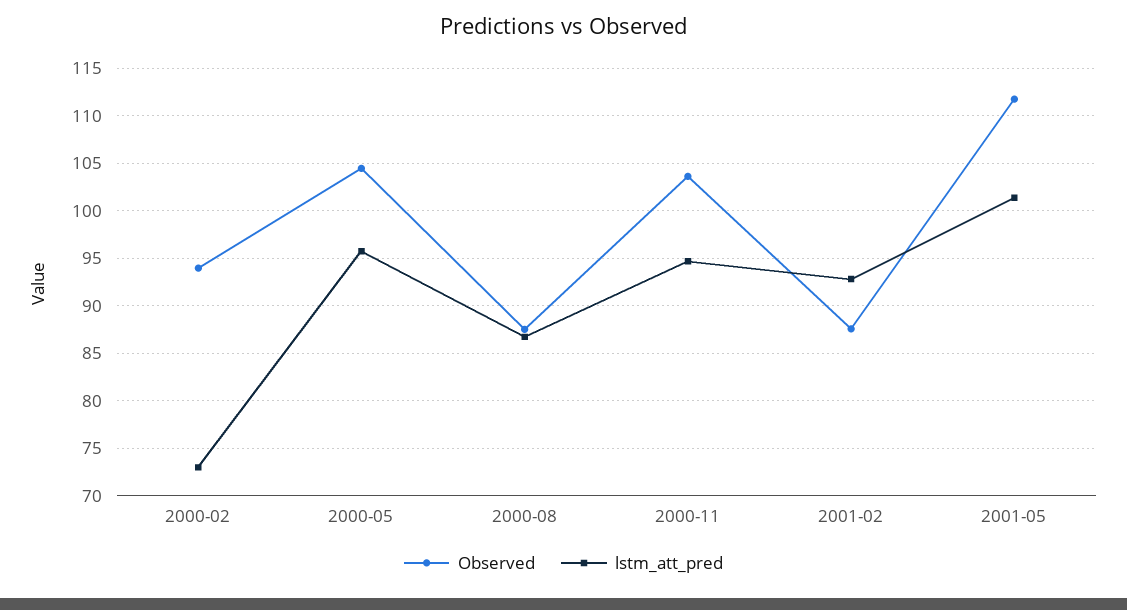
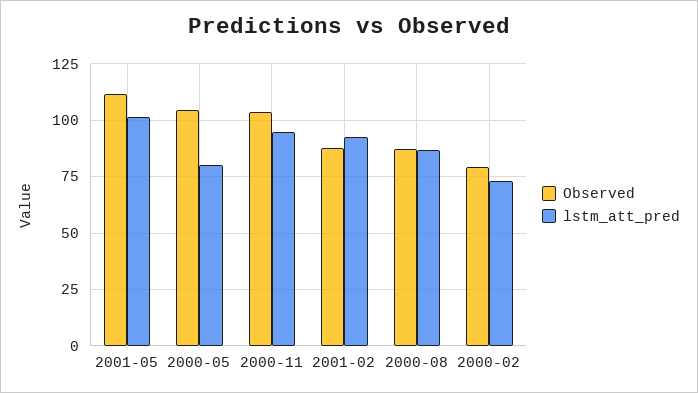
Observed, 2000-02: 94 -> 80
lstm_att_pred, 2000-05: 96 -> 80

